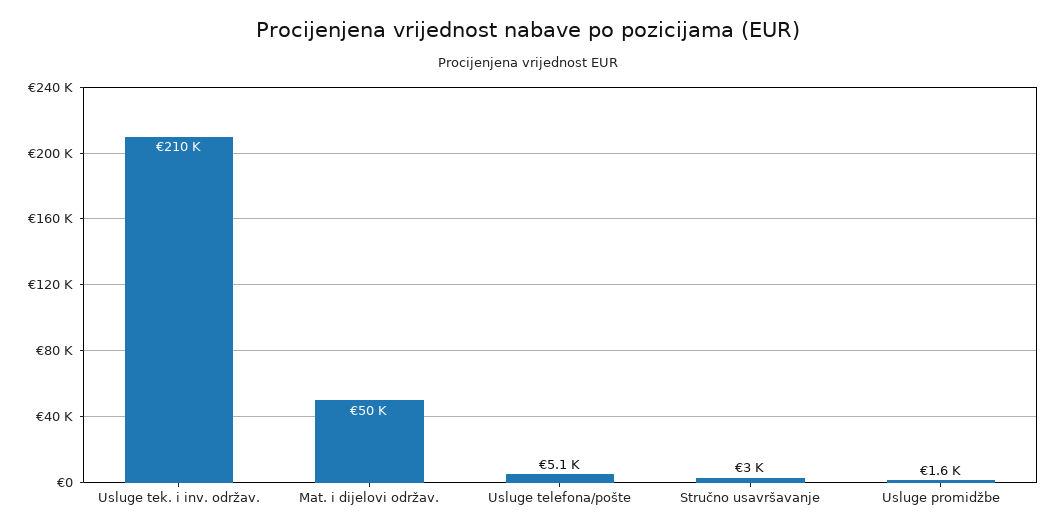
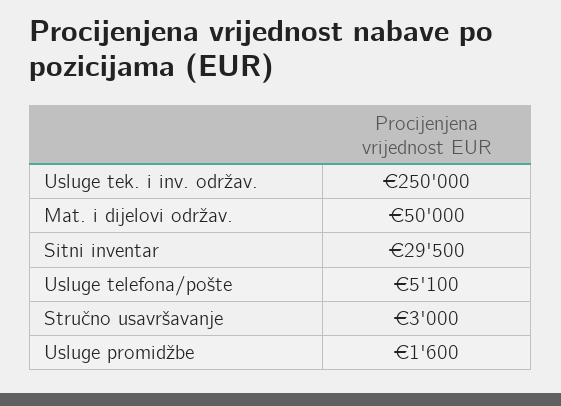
Usluge tek. i inv. održav.: 210000 -> 250000
Sitni inventar: none -> 29500

